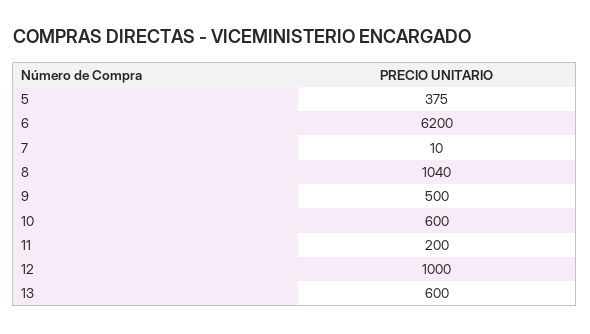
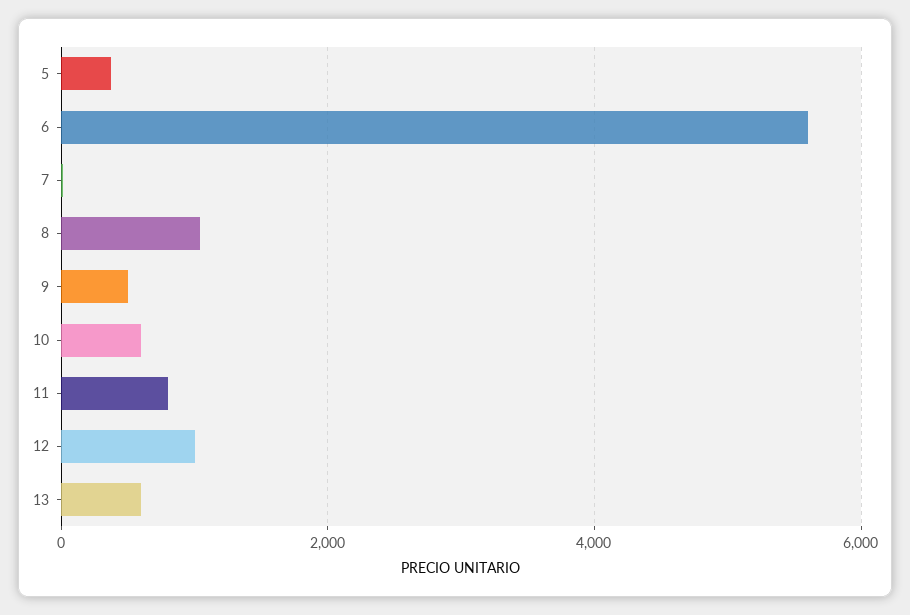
6: 6200 -> 5600
11: 200 -> 800

